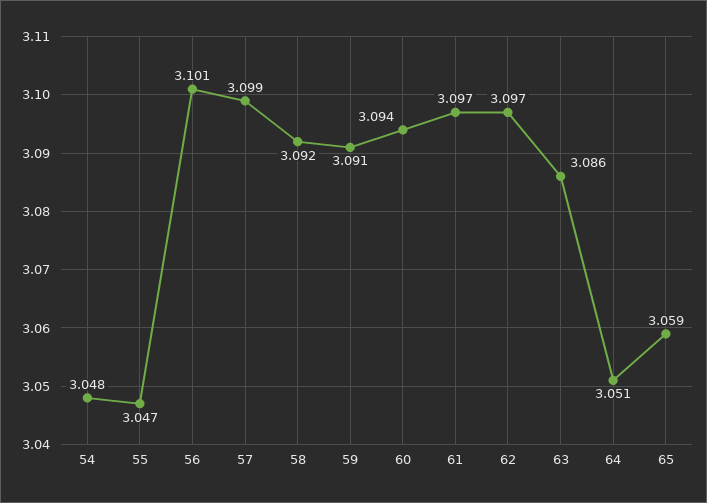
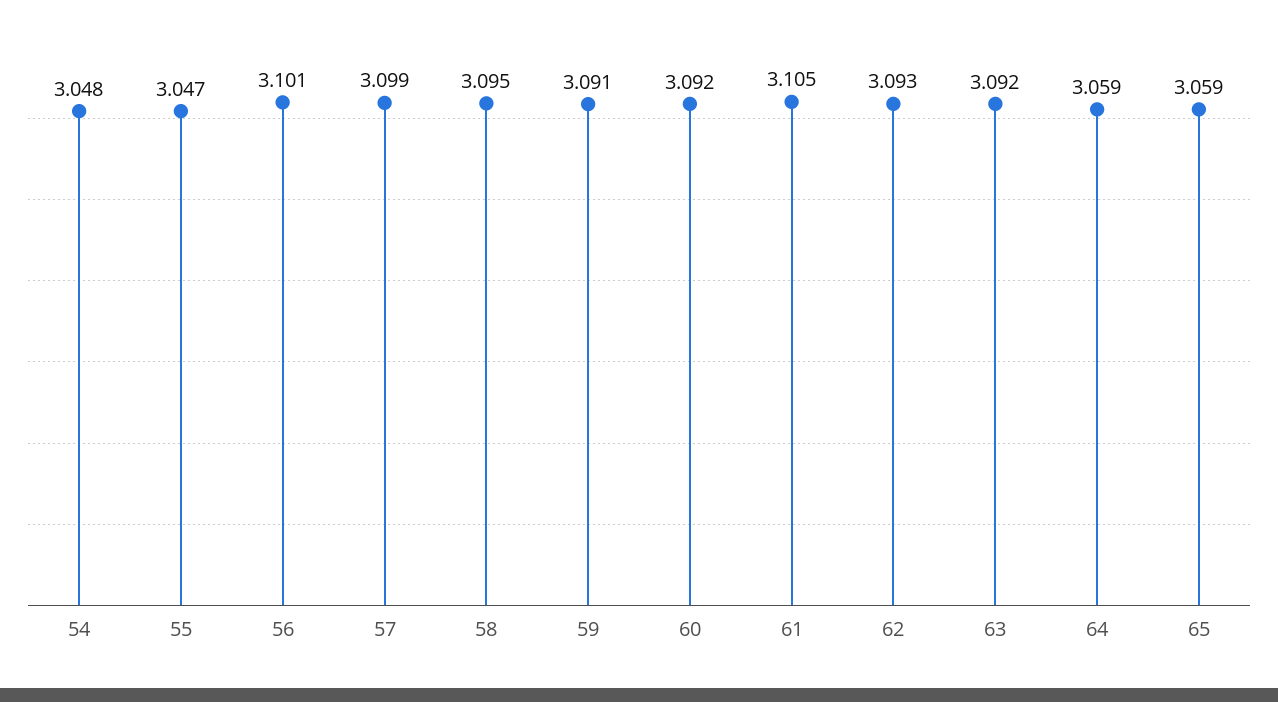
58: 3.092 -> 3.095
60: 3.094 -> 3.092
61: 3.097 -> 3.105
62: 3.097 -> 3.093
63: 3.086 -> 3.092
64: 3.051 -> 3.059

